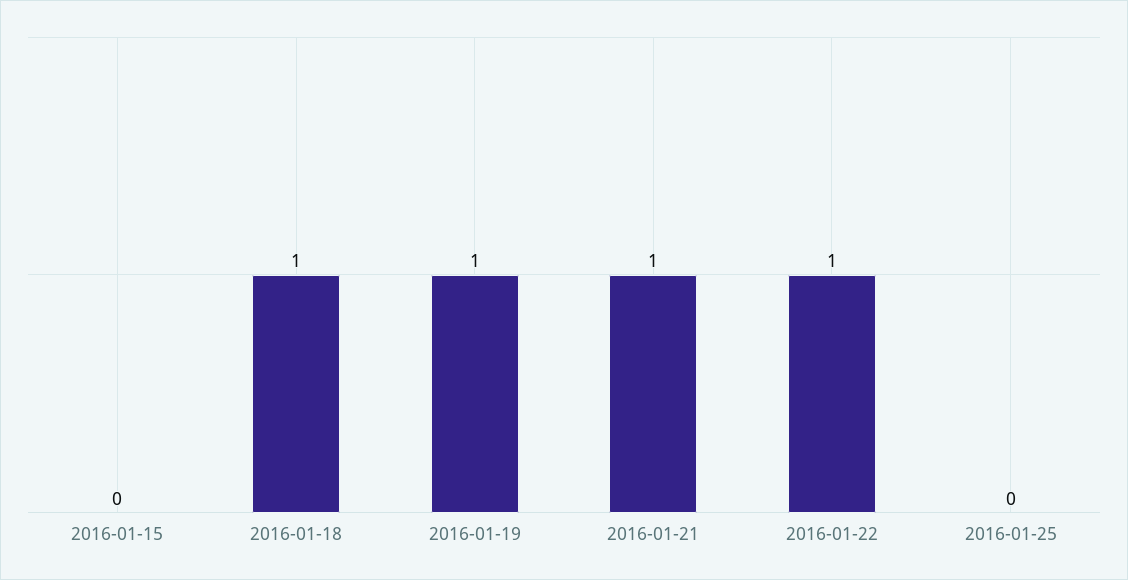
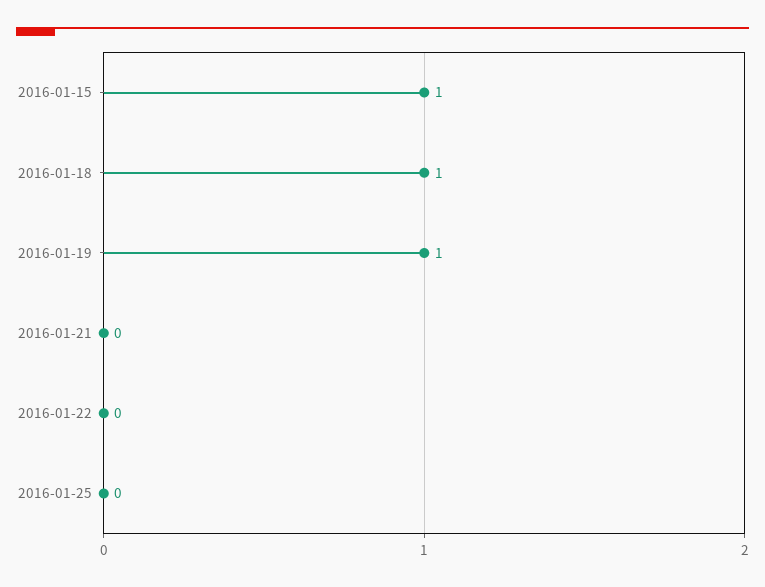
2016-01-15: 0 -> 1
2016-01-21: 1 -> 0
2016-01-22: 1 -> 0

